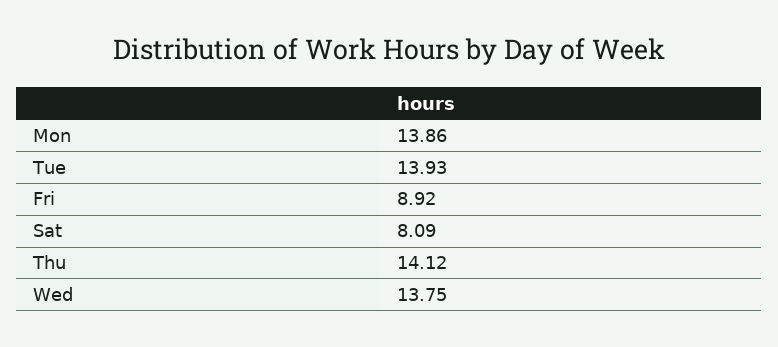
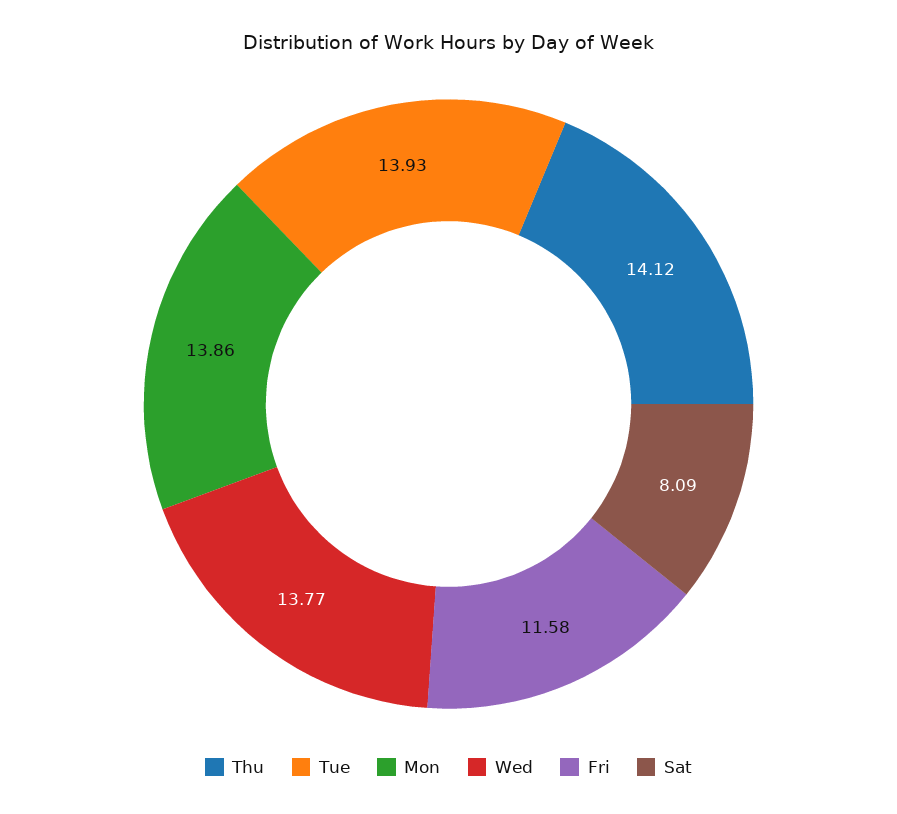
Fri: 8.92 -> 11.58
Wed: 13.75 -> 13.77

